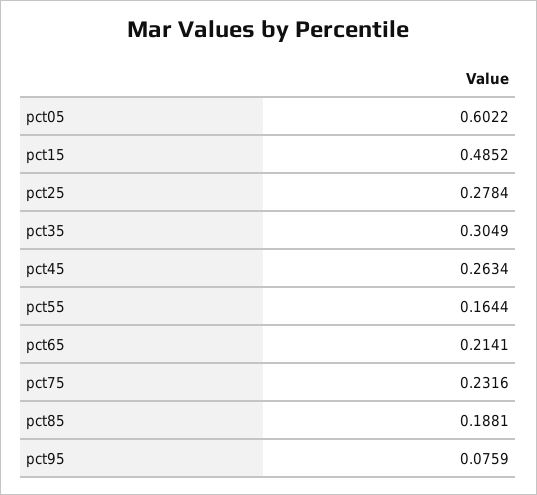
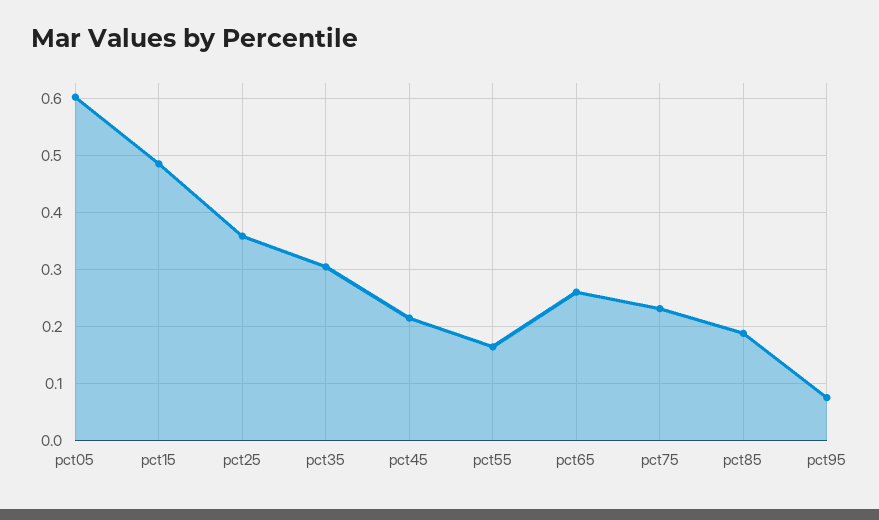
pct25: 0.2784 -> 0.36
pct45: 0.2634 -> 0.22
pct65: 0.2141 -> 0.26

